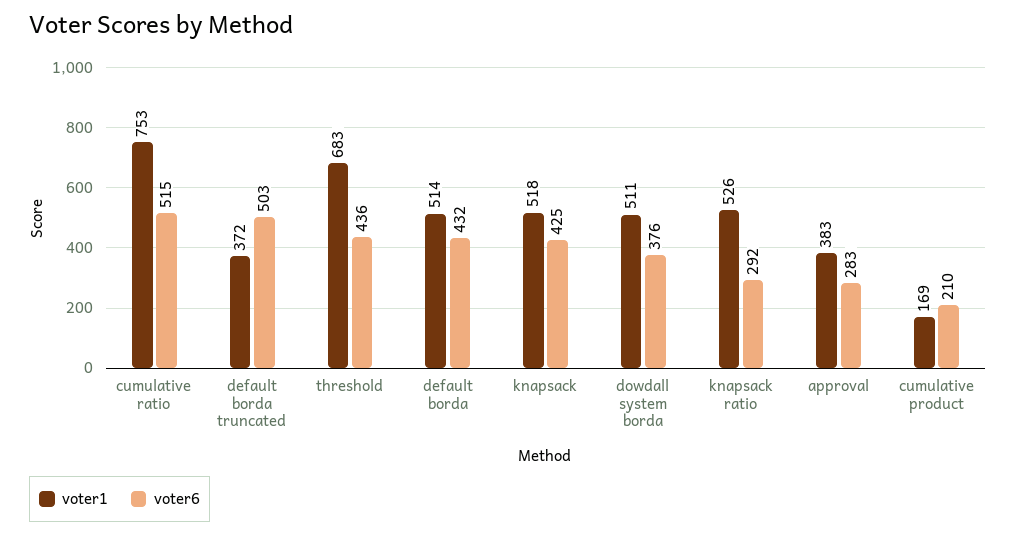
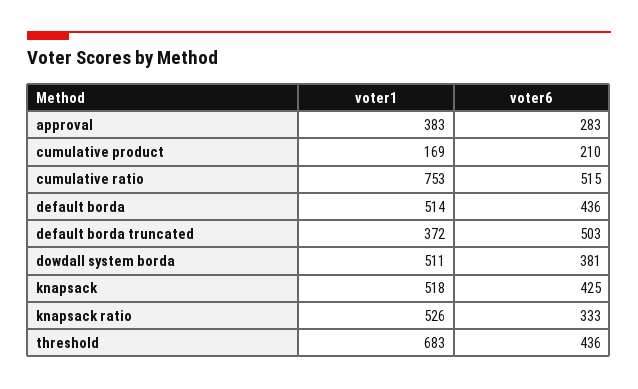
voter6, default borda: 432 -> 436
voter6, dowdall system borda: 376 -> 381
voter6, knapsack ratio: 292 -> 333

